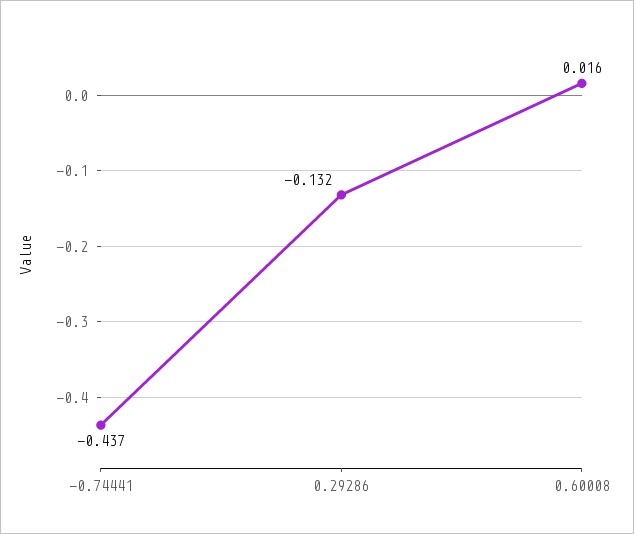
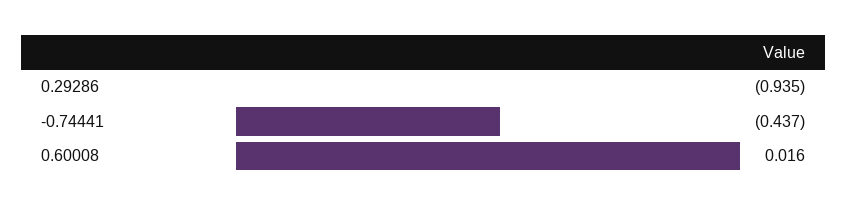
0.29286: -0.132 -> -0.935

